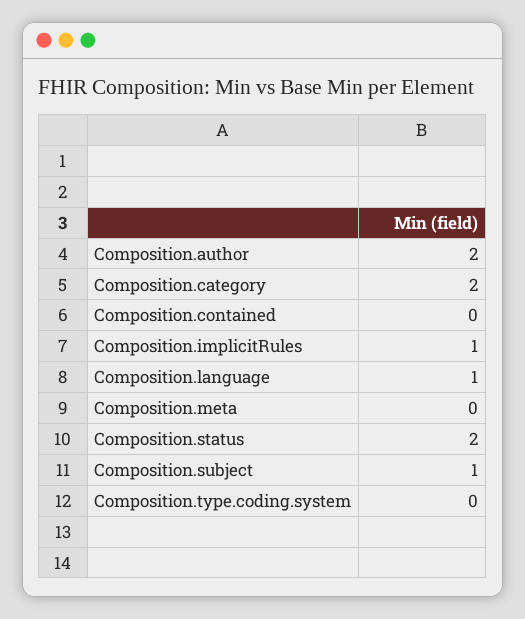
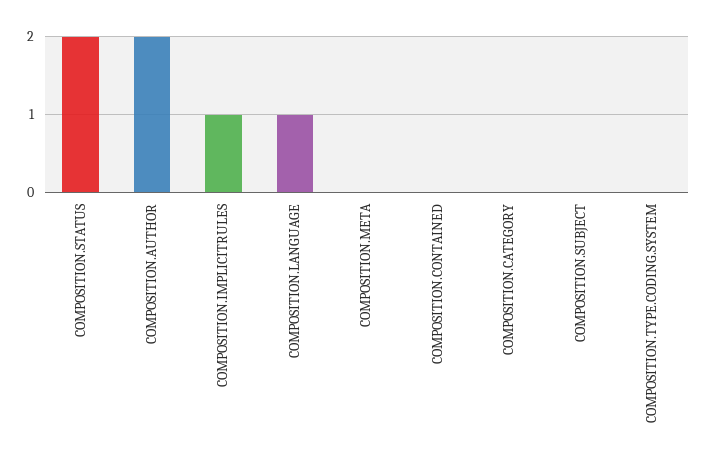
Composition.category: 2 -> 0
Composition.subject: 1 -> 0

